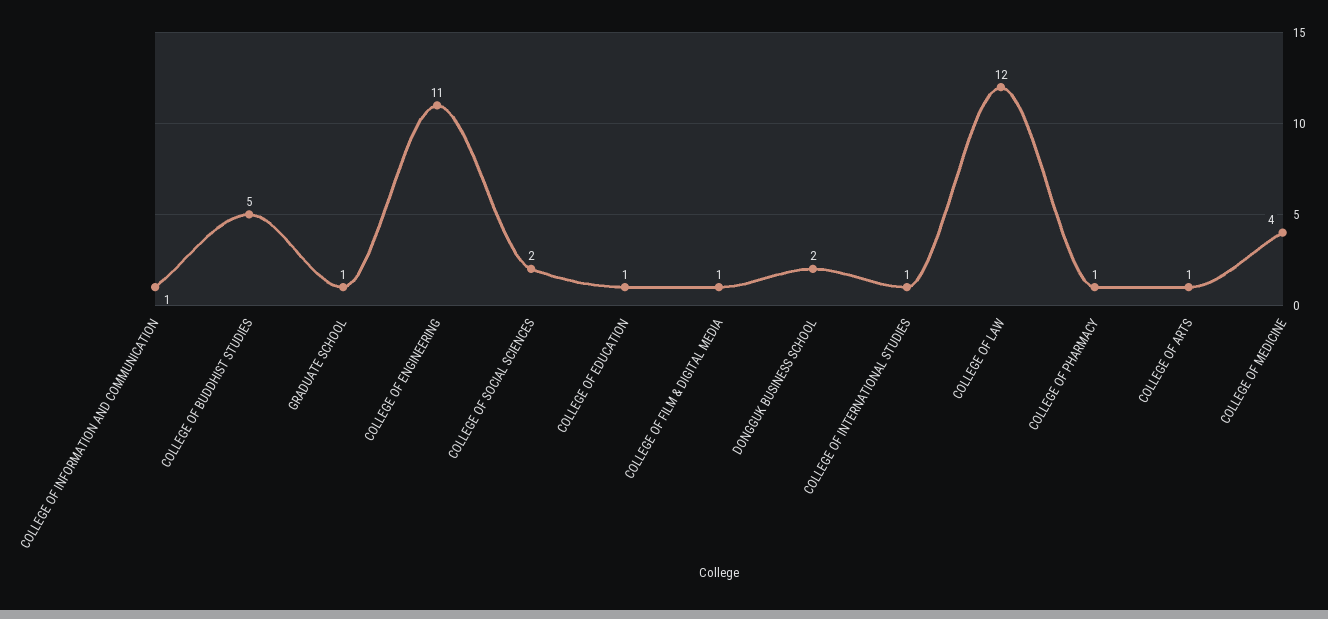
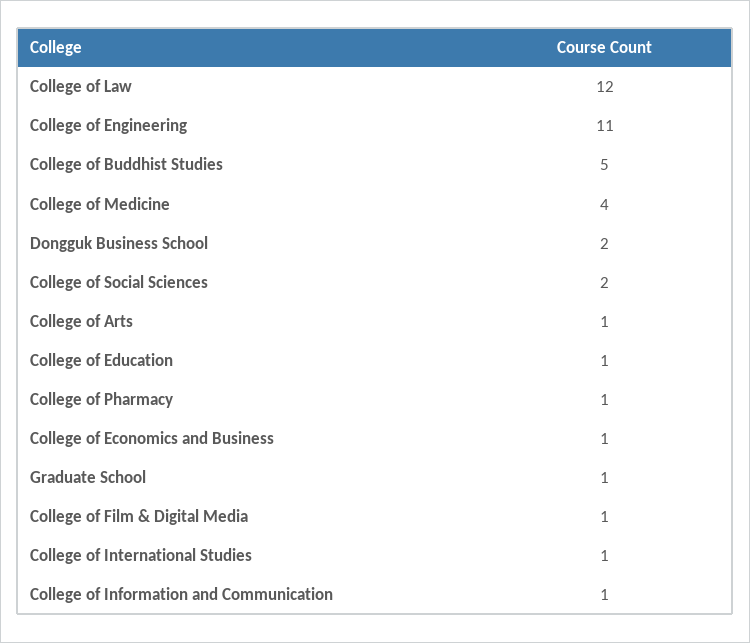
College of Economics and Business: none -> 1

